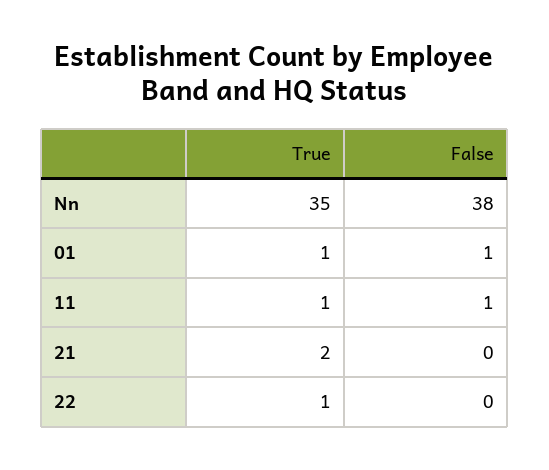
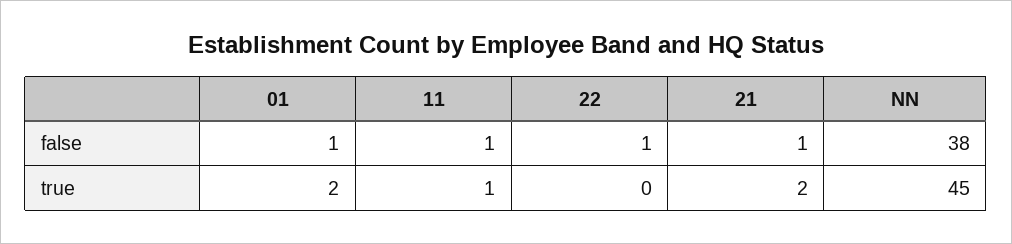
True, Nn: 35 -> 45
True, 01: 1 -> 2
False, 21: 0 -> 1
True, 22: 1 -> 0
False, 22: 0 -> 1

